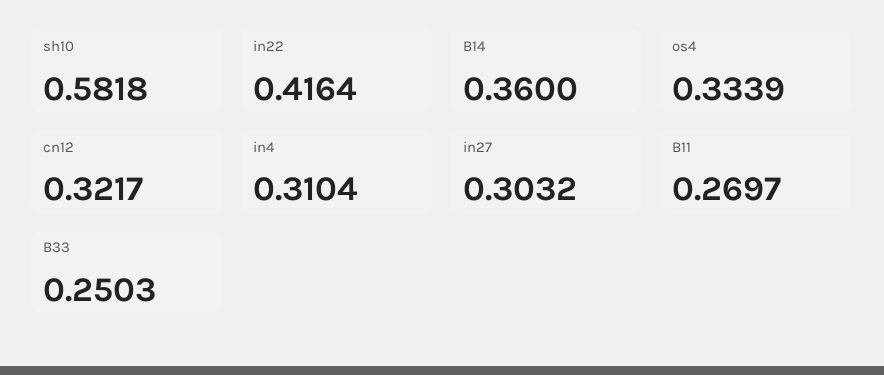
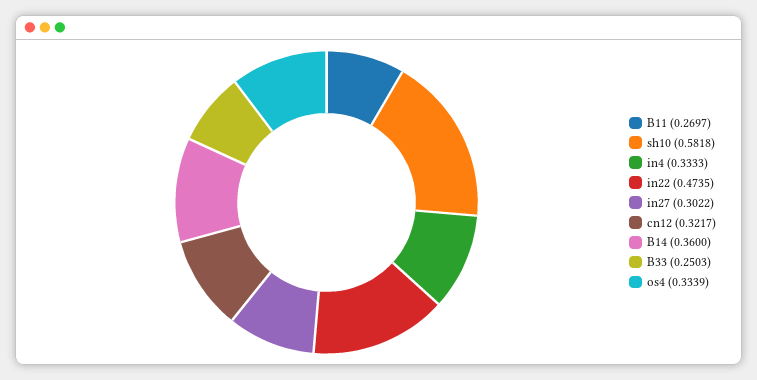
in22: 0.4164 -> 0.4735
in4: 0.3104 -> 0.3333
in27: 0.3032 -> 0.3022

